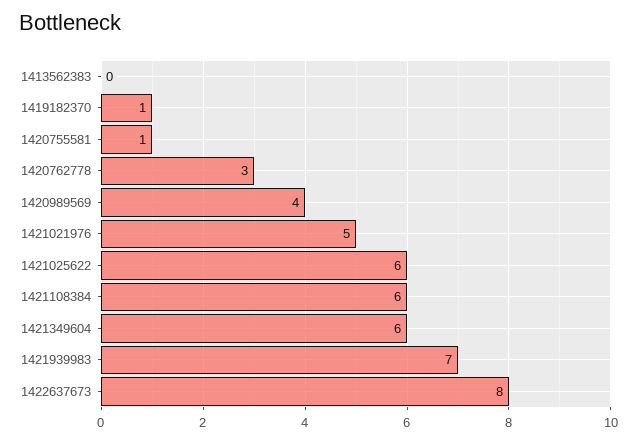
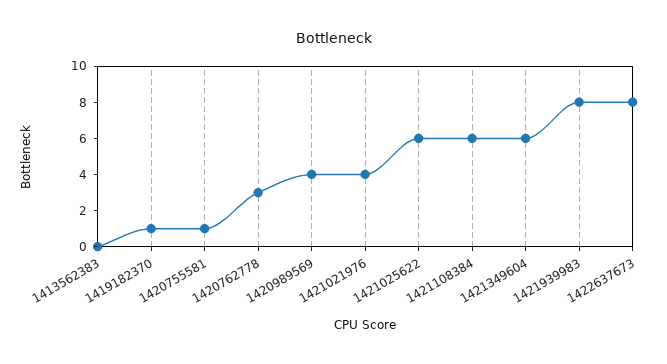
1421021976: 5 -> 4
1421939983: 7 -> 8

